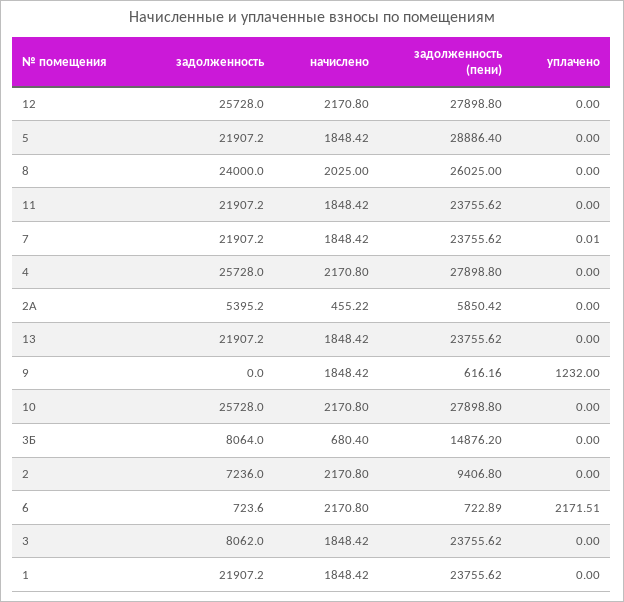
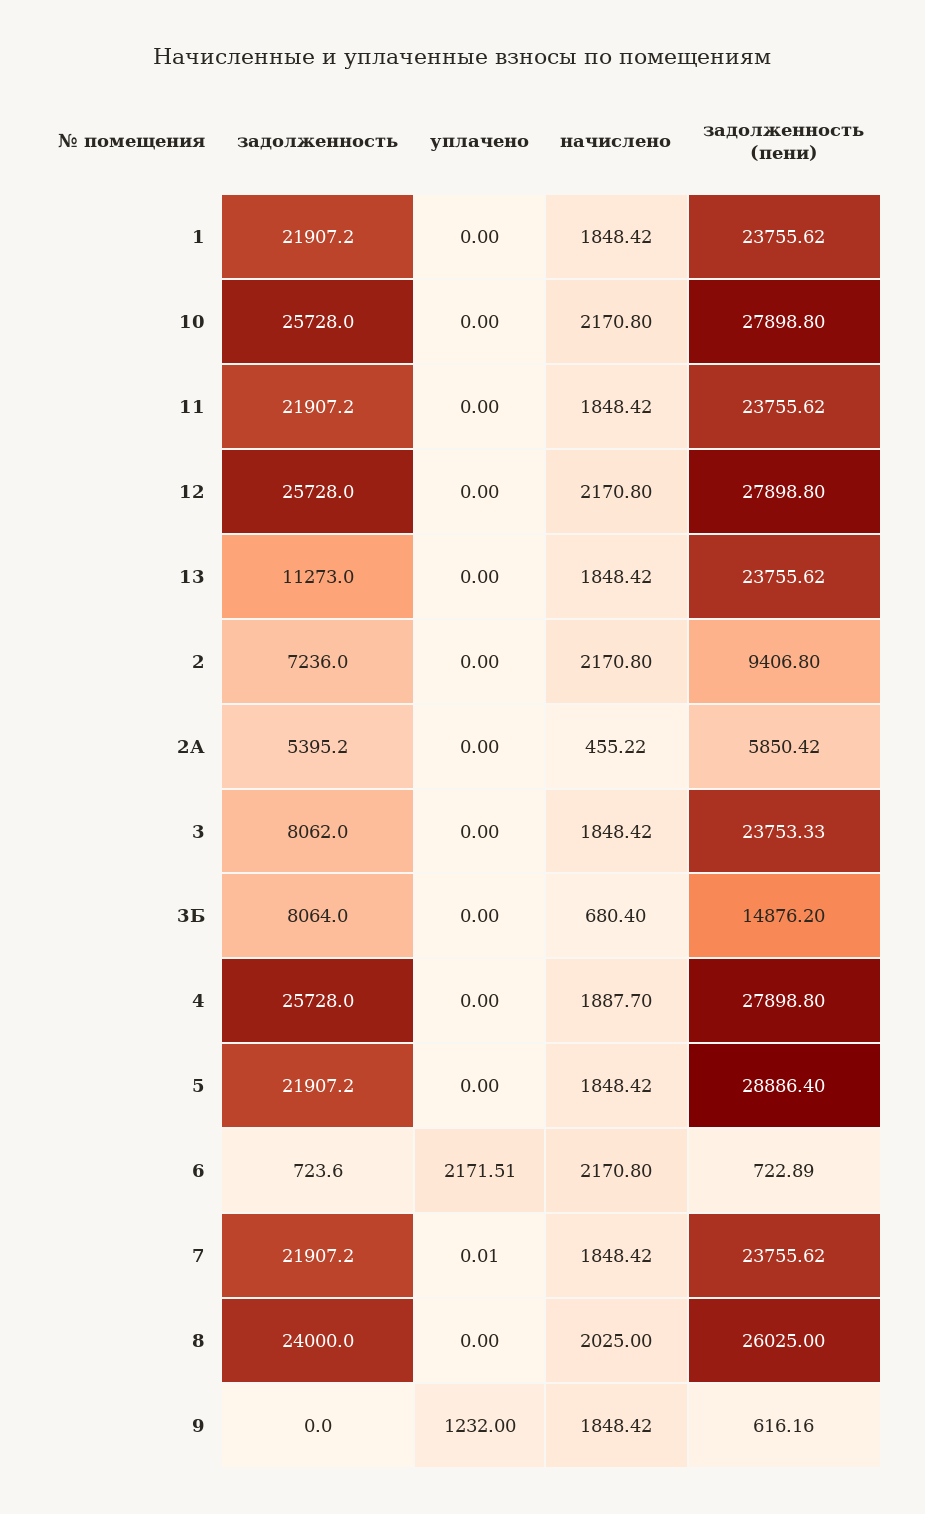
начислено, 4: 2170.8 -> 1887.7
задолженность, 13: 21907.2 -> 11273
задолженность (пени), 3: 23755.62 -> 23753.33

